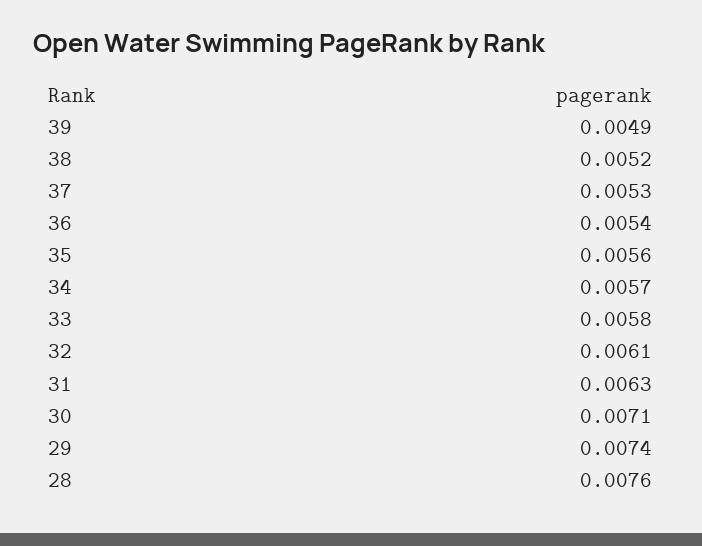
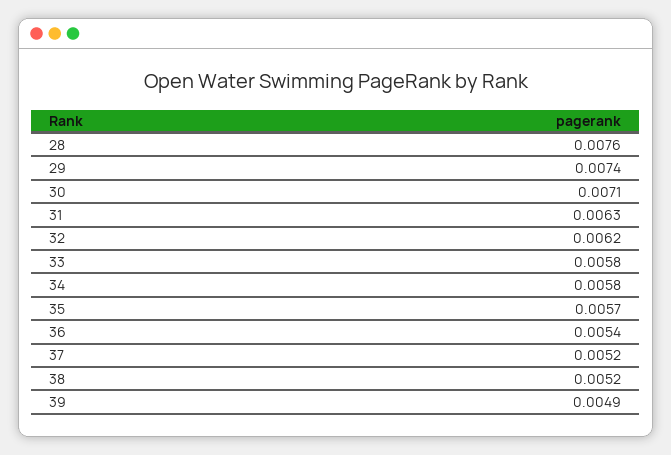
37: 0.0053 -> 0.0052
35: 0.0056 -> 0.0057
34: 0.0057 -> 0.0058
32: 0.0061 -> 0.0062

